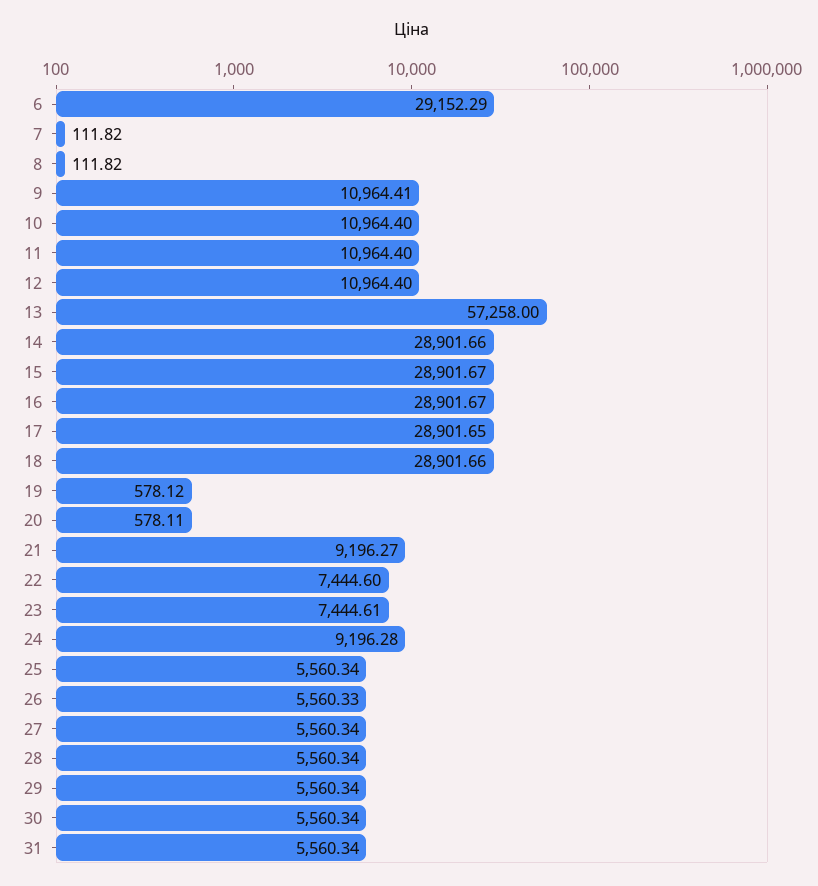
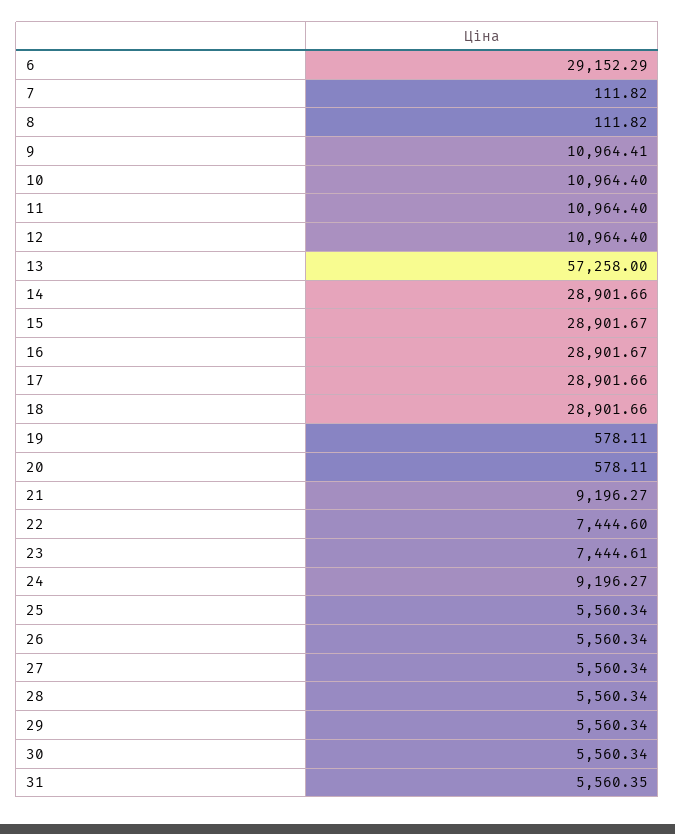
17: 28901.65 -> 28901.66
19: 578.12 -> 578.11
24: 9196.28 -> 9196.27
26: 5560.33 -> 5560.34
31: 5560.34 -> 5560.35

